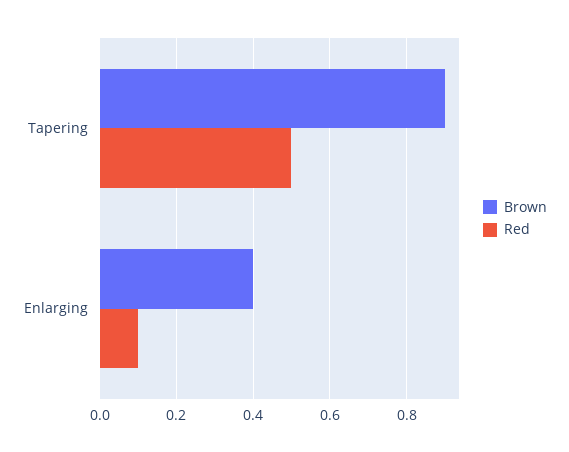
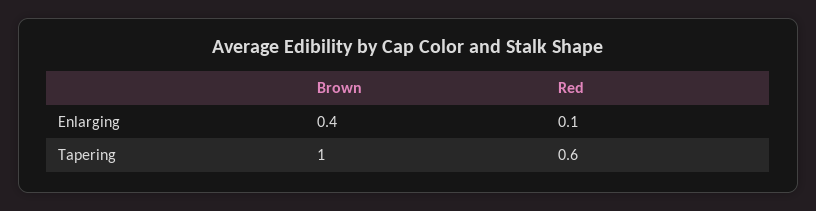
Brown, Tapering: 0.9 -> 1
Red, Tapering: 0.5 -> 0.6

